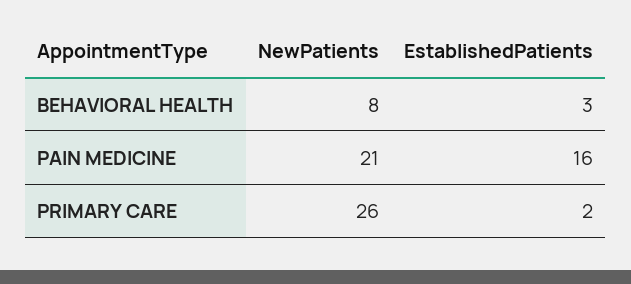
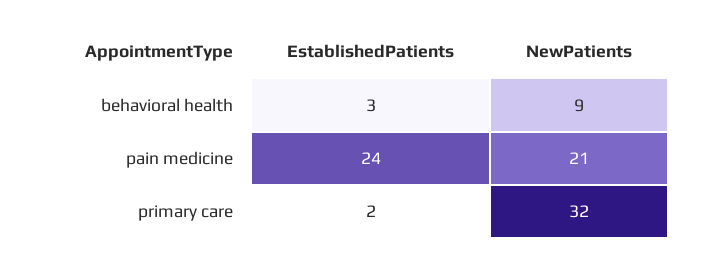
NewPatients, BEHAVIORAL HEALTH: 8 -> 9
EstablishedPatients, PAIN MEDICINE: 16 -> 24
NewPatients, PRIMARY CARE: 26 -> 32

